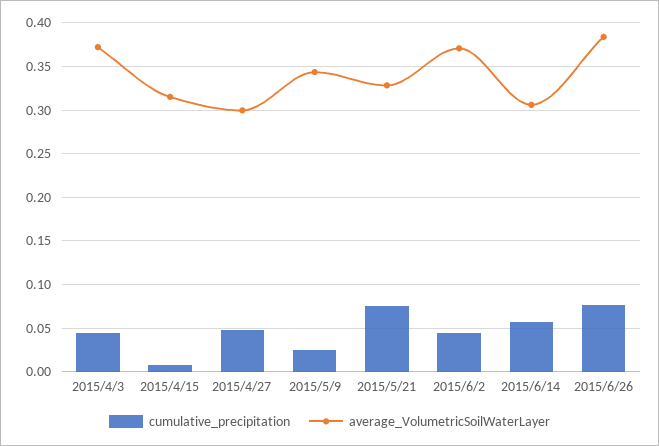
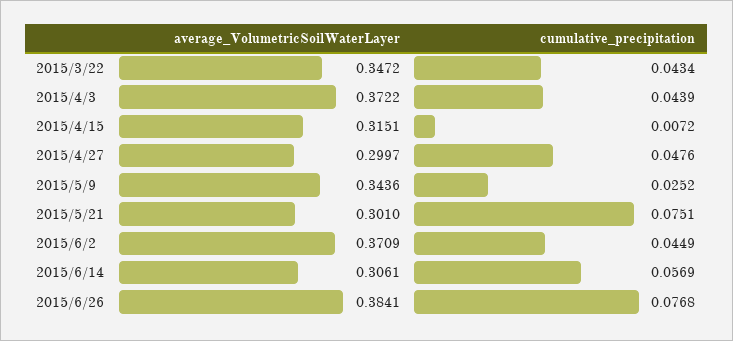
average_VolumetricSoilWaterLayer, 2015/5/21: 0.33 -> 0.301
average_VolumetricSoilWaterLayer, 2015/3/22: none -> 0.3472
cumulative_precipitation, 2015/3/22: none -> 0.0434

